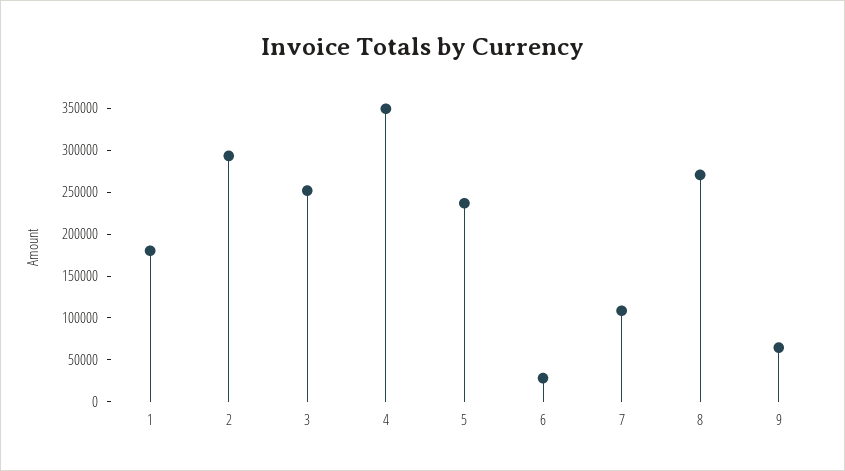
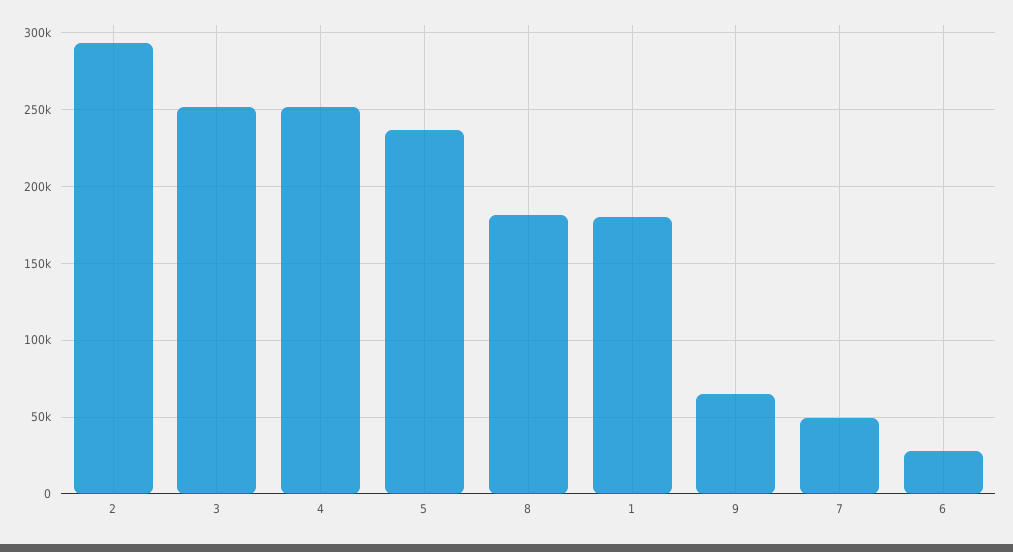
4: 350000 -> 250000
7: 110000 -> 50000
8: 270000 -> 180000

